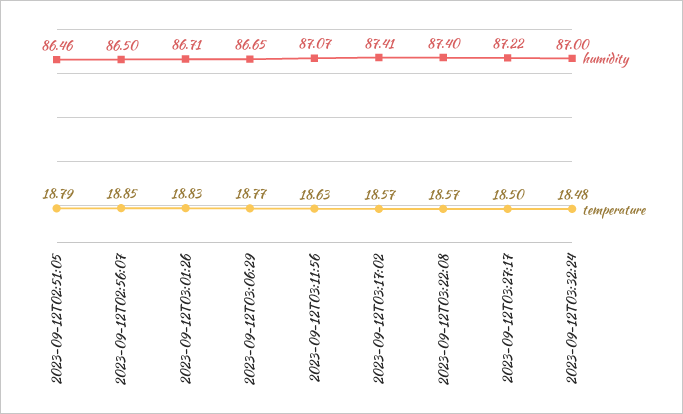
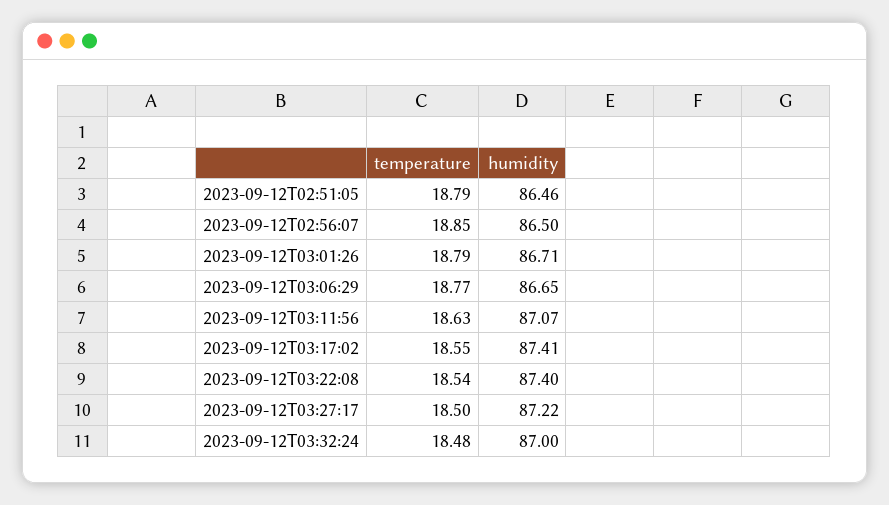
temperature, 2023-09-12T03:01:26: 18.83 -> 18.79
temperature, 2023-09-12T03:17:02: 18.57 -> 18.55
temperature, 2023-09-12T03:22:08: 18.57 -> 18.54

